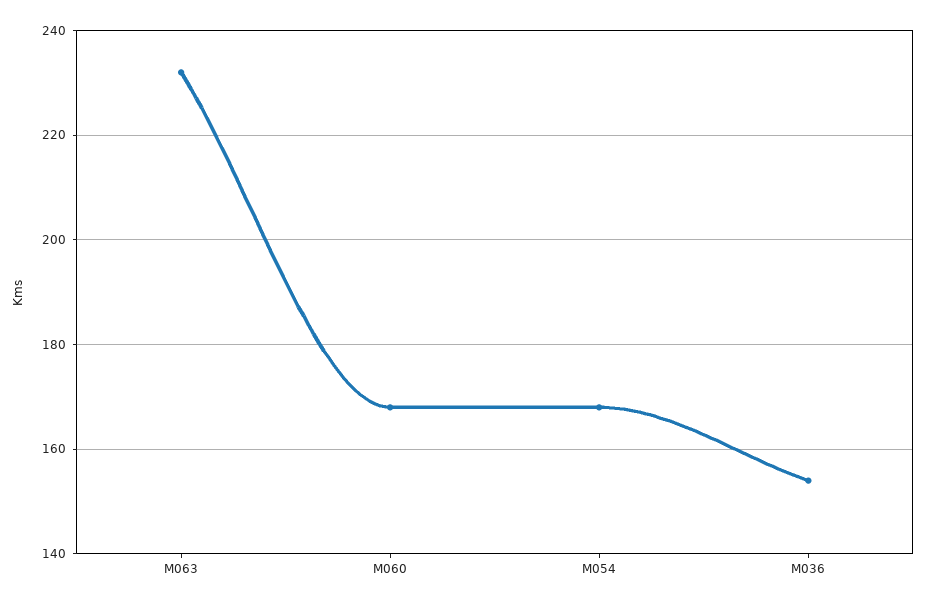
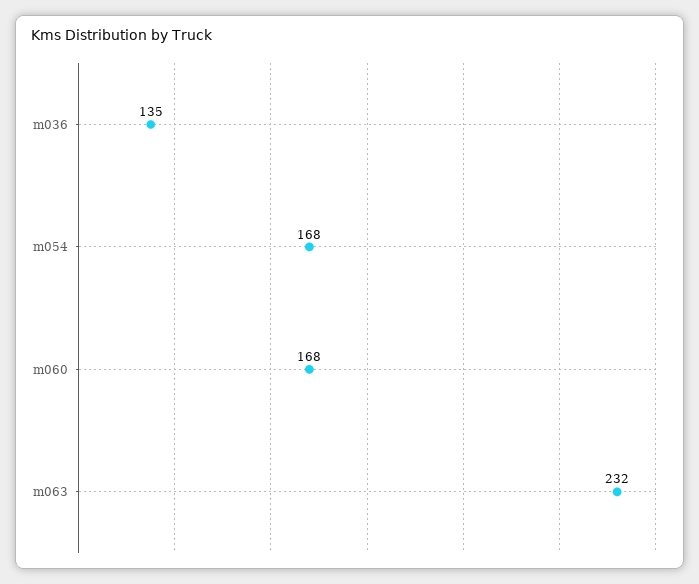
M036: 155 -> 135

